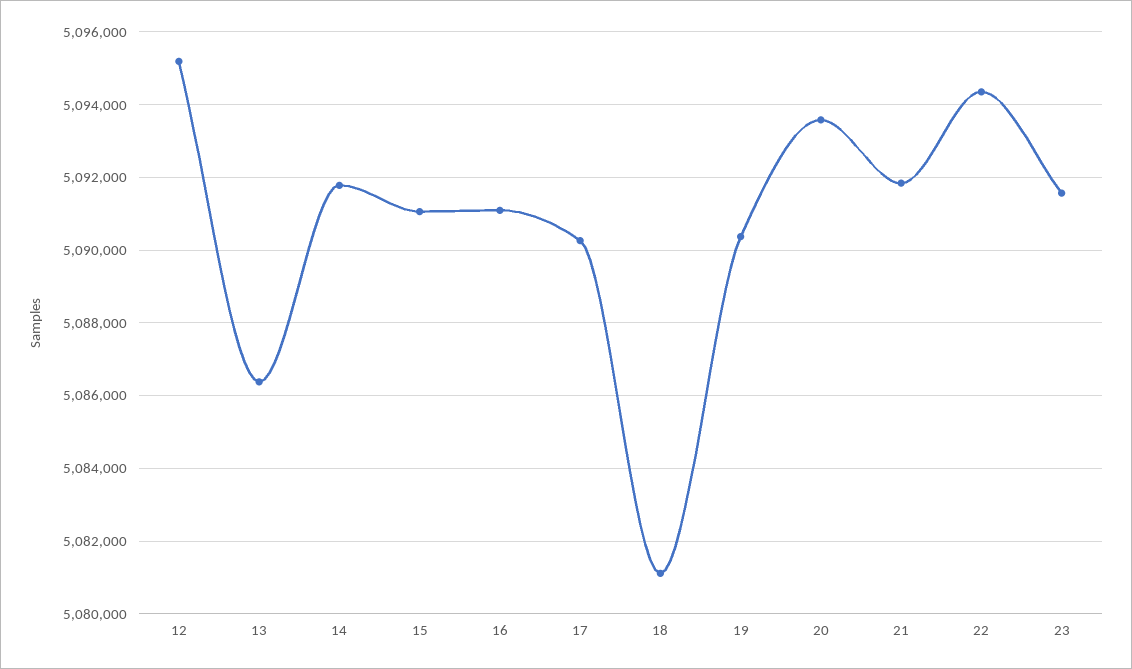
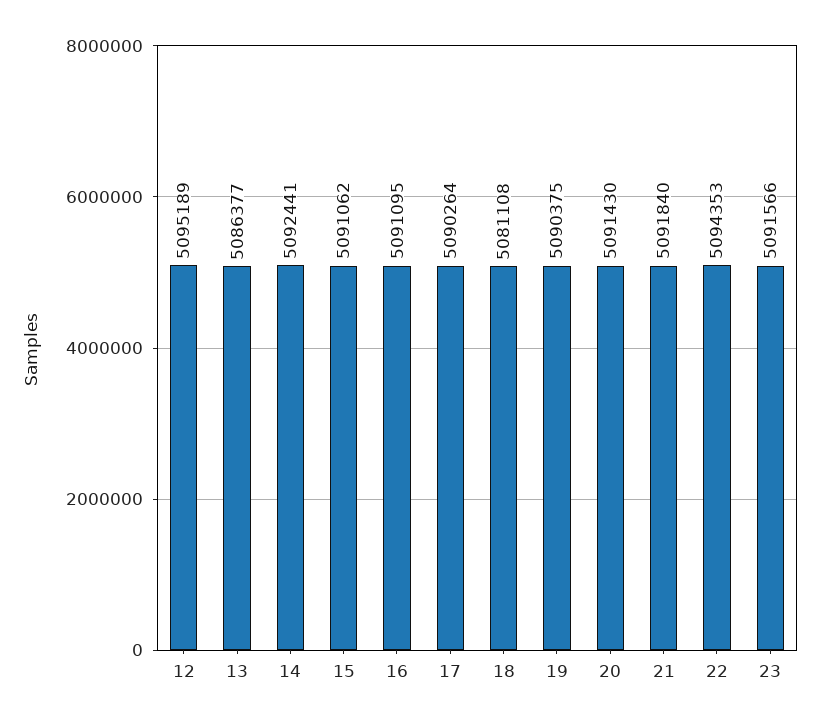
14: 5091800 -> 5092441
20: 5093600 -> 5091430

